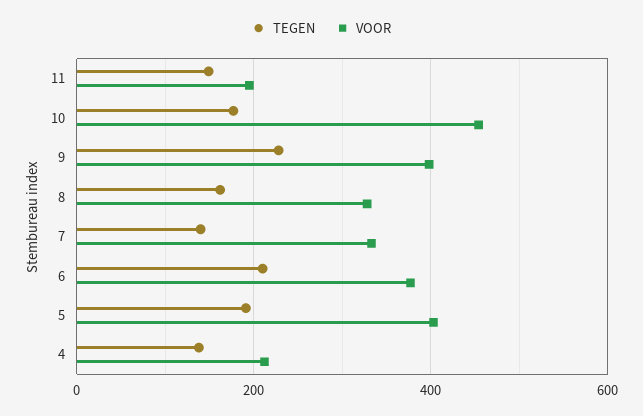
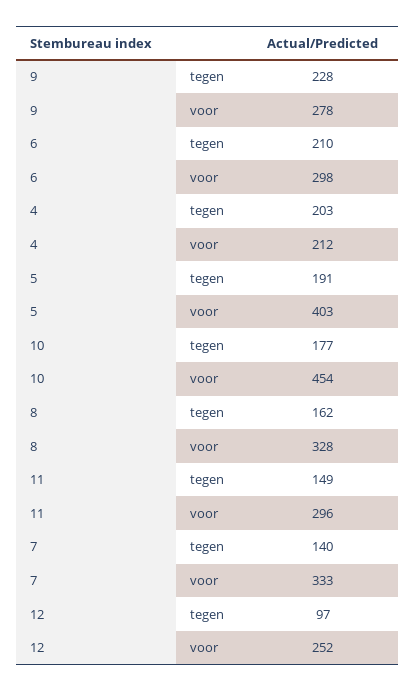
VOOR, 11: 200 -> 296
VOOR, 9: 400 -> 278
VOOR, 6: 380 -> 298
TEGEN, 4: 140 -> 203
TEGEN, 12: none -> 97
VOOR, 12: none -> 252

